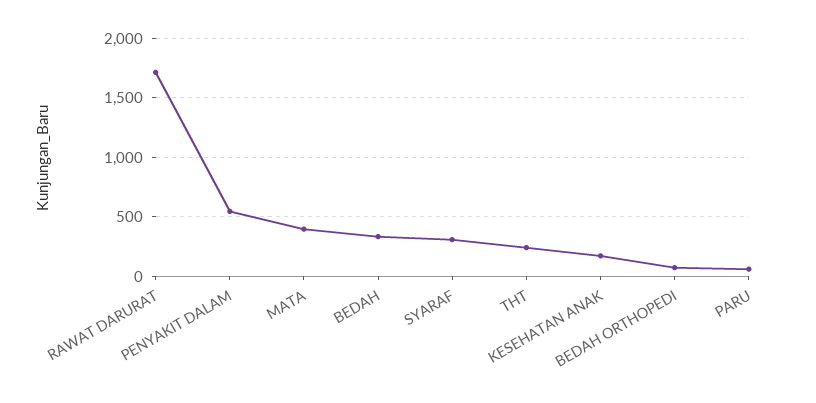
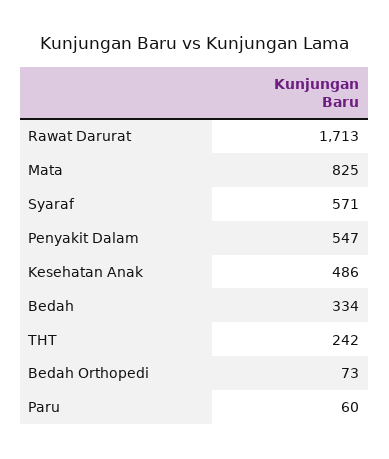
MATA: 400 -> 825
SYARAF: 300 -> 571
KESEHATAN ANAK: 200 -> 486

